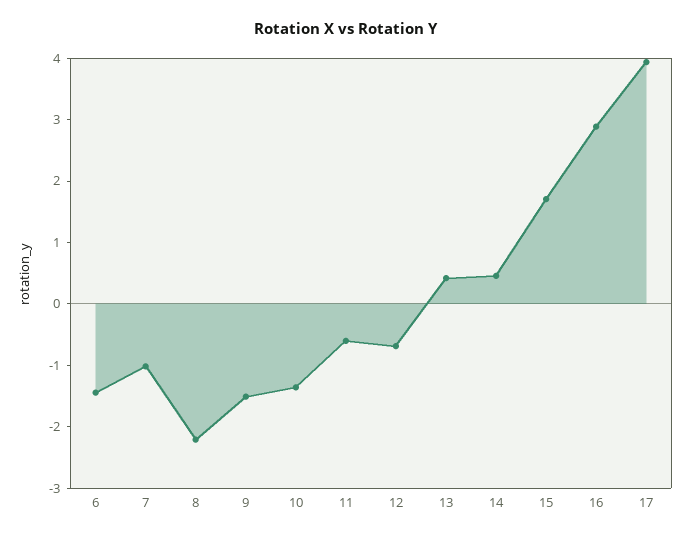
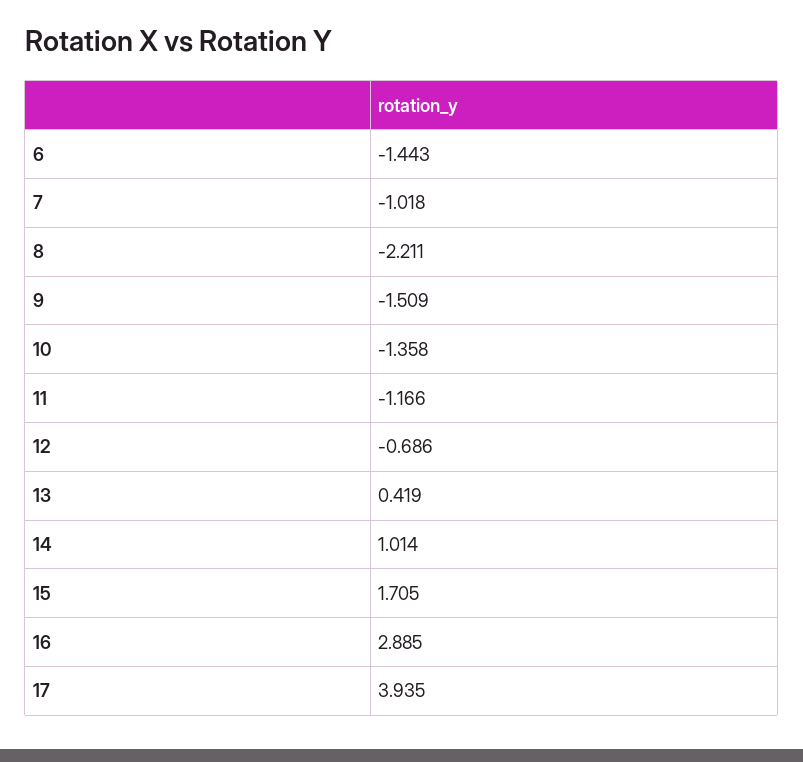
11: -0.6 -> -1.166
14: 0.4 -> 1.014

